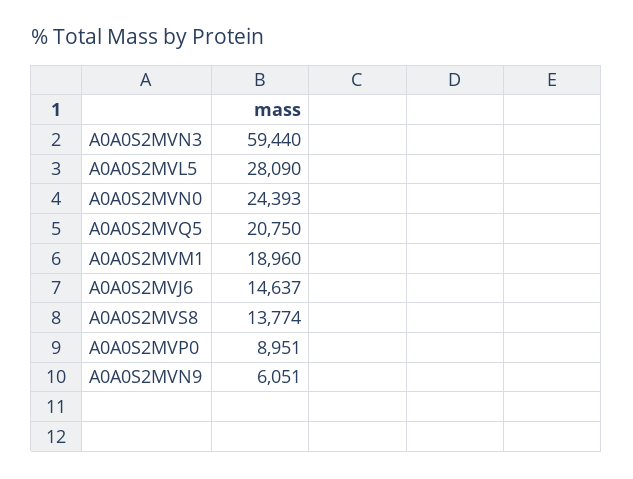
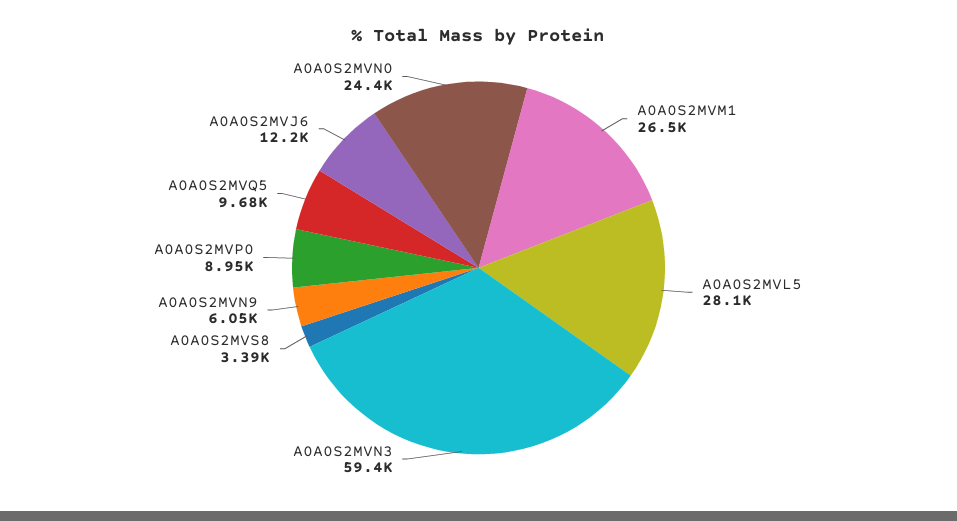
A0A0S2MVQ5: 20750 -> 9680
A0A0S2MVM1: 18960 -> 26500
A0A0S2MVJ6: 14637 -> 12200
A0A0S2MVS8: 13774 -> 3390

